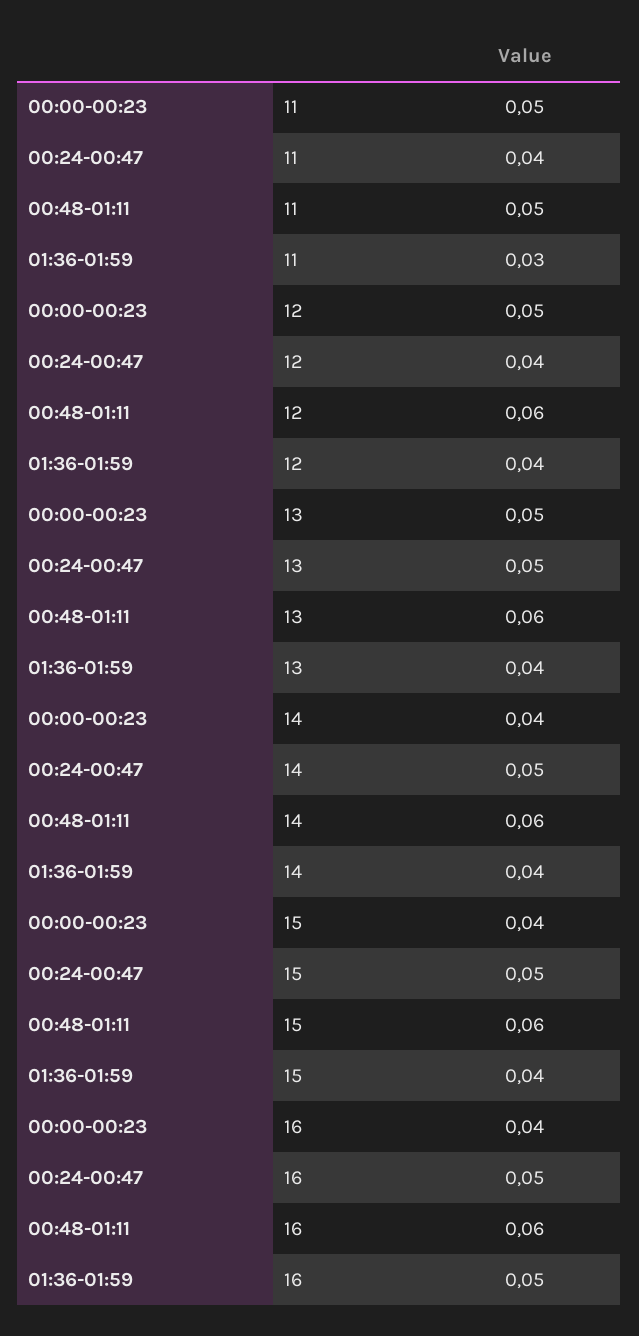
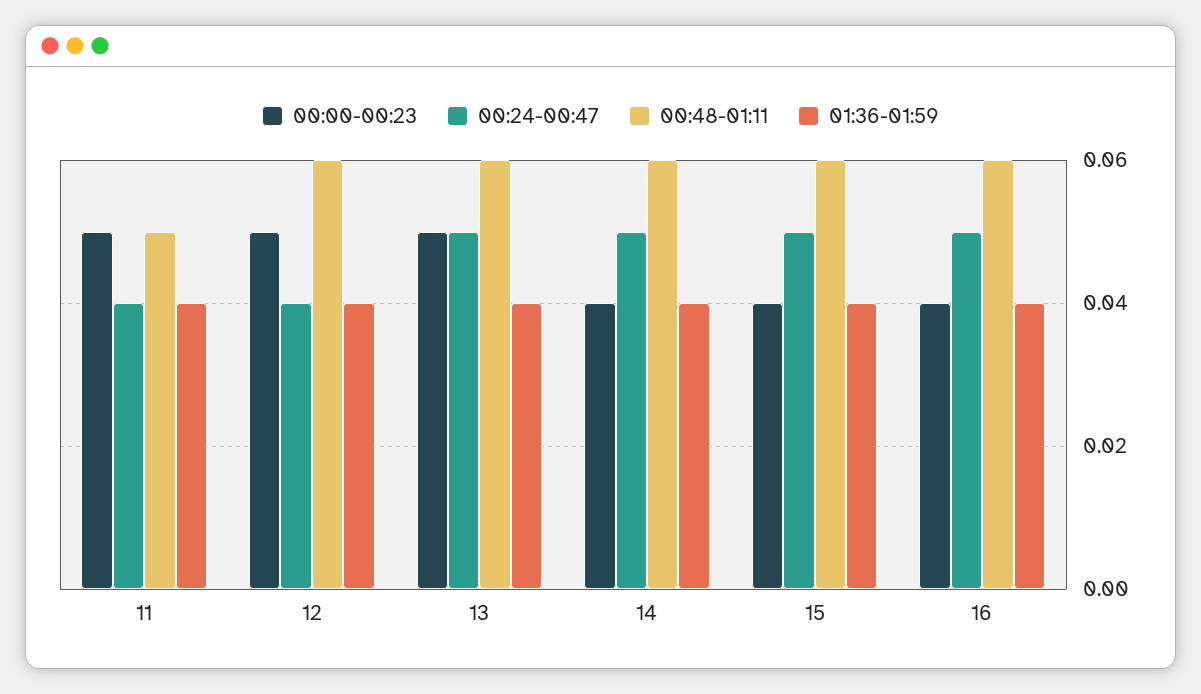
01:36-01:59, 11: 0.03 -> 0.04
01:36-01:59, 16: 0.05 -> 0.04

